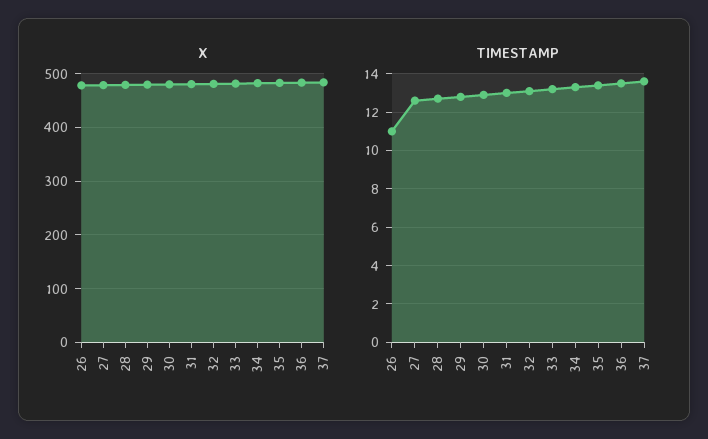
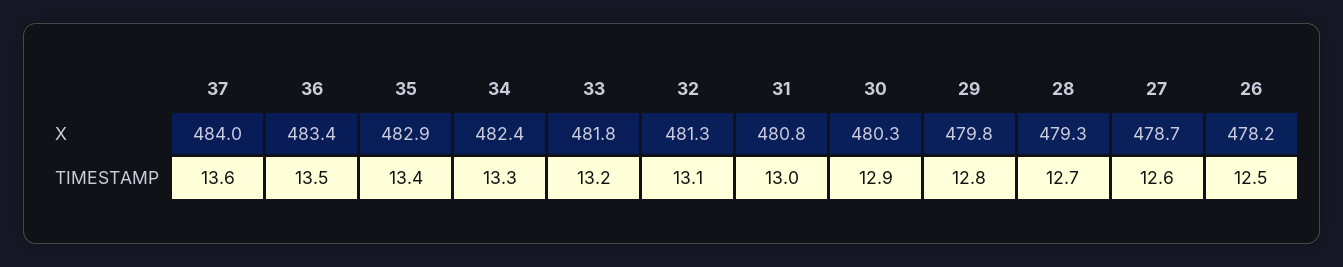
TIMESTAMP, 26: 11 -> 12.5

